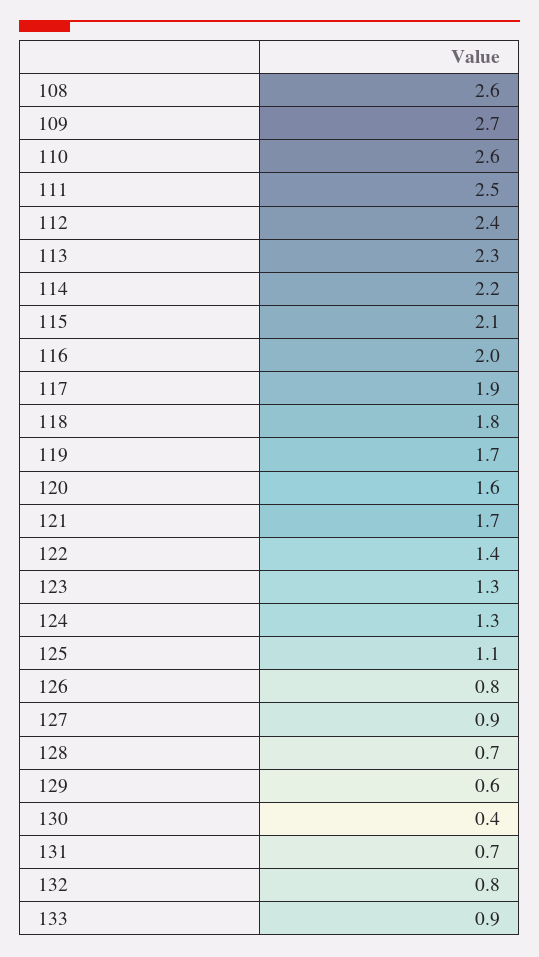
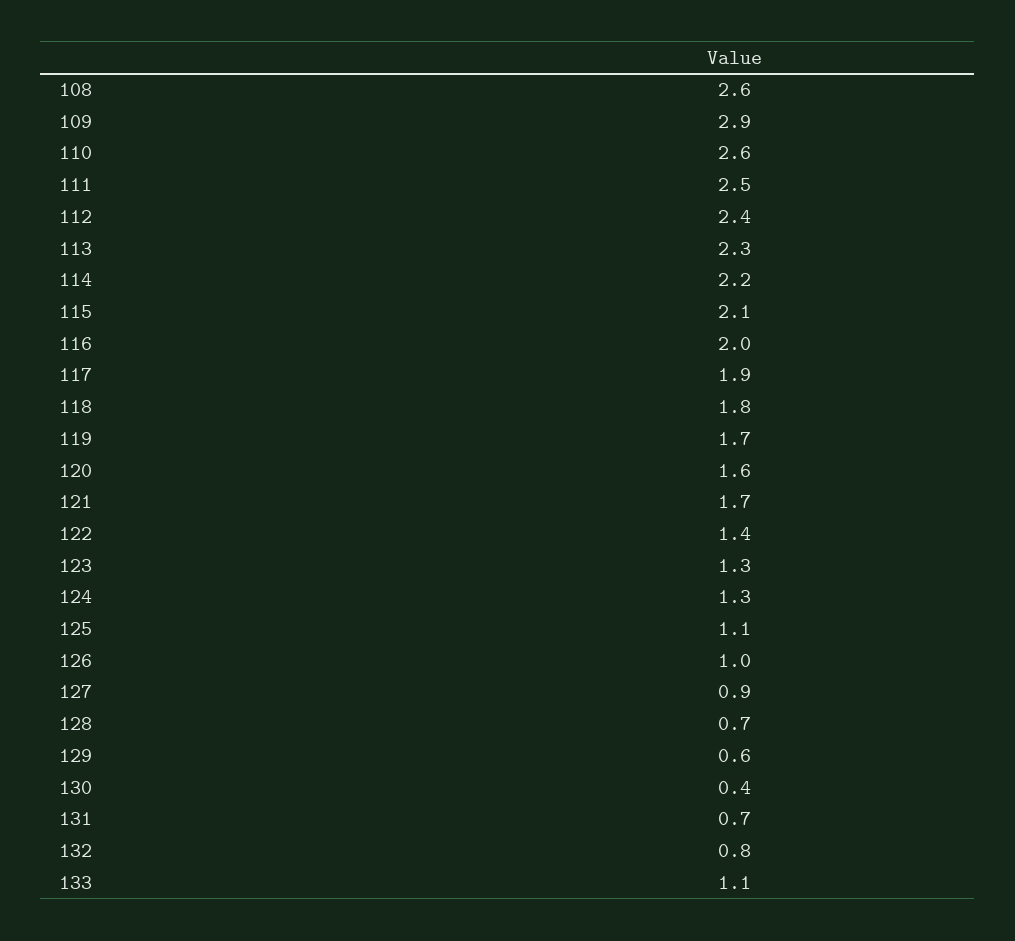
109: 2.7 -> 2.9
126: 0.8 -> 1
133: 0.9 -> 1.1

